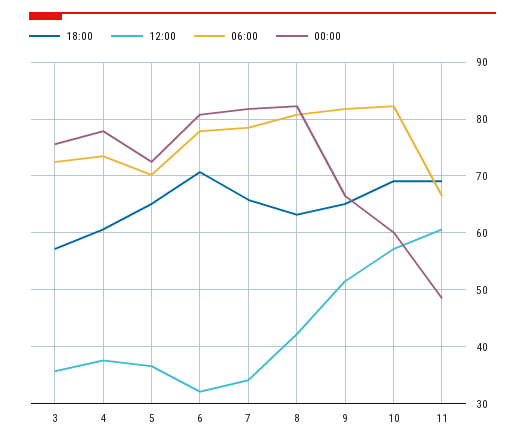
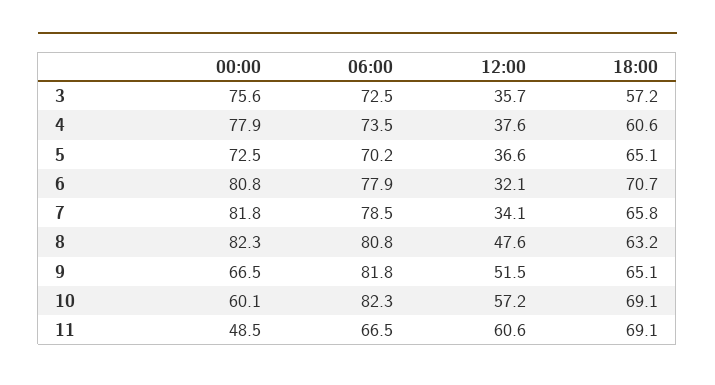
12:00, 8: 42 -> 47.6

